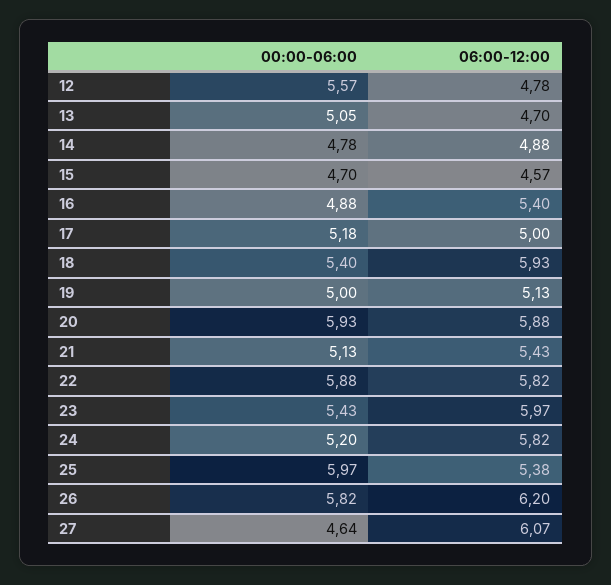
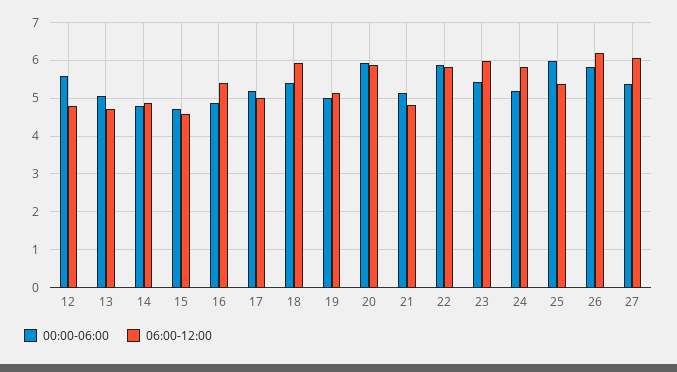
06:00-12:00, 21: 5.43 -> 4.8
00:00-06:00, 27: 4.64 -> 5.4

